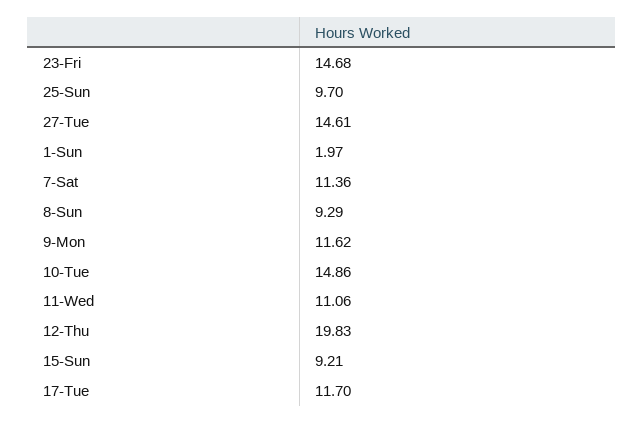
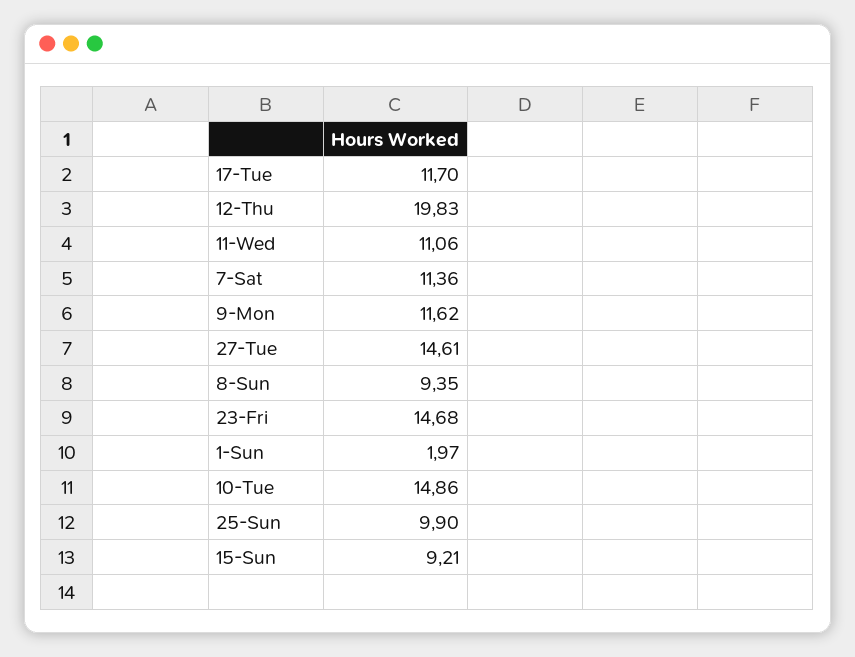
25-Sun: 9.7 -> 9.9
8-Sun: 9.29 -> 9.35

